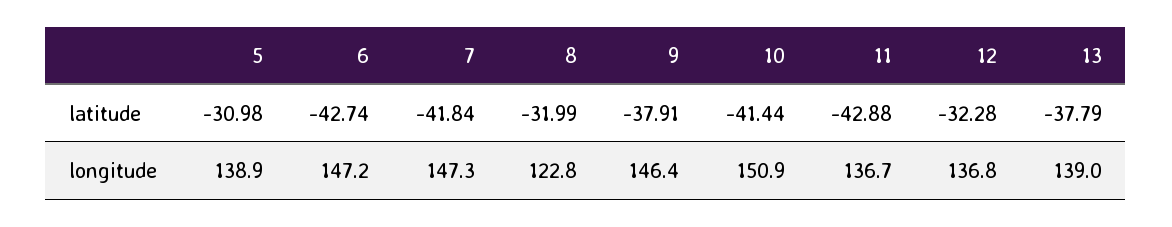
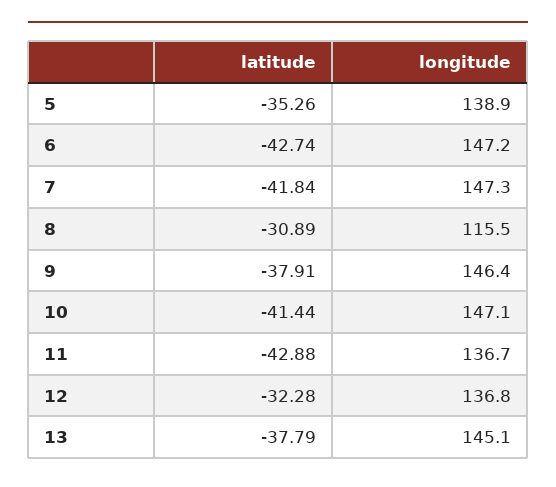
5, latitude: -30.98 -> -35.26
8, latitude: -31.99 -> -30.89
8, longitude: 122.8 -> 115.5
10, longitude: 150.9 -> 147.1
13, longitude: 139 -> 145.1

